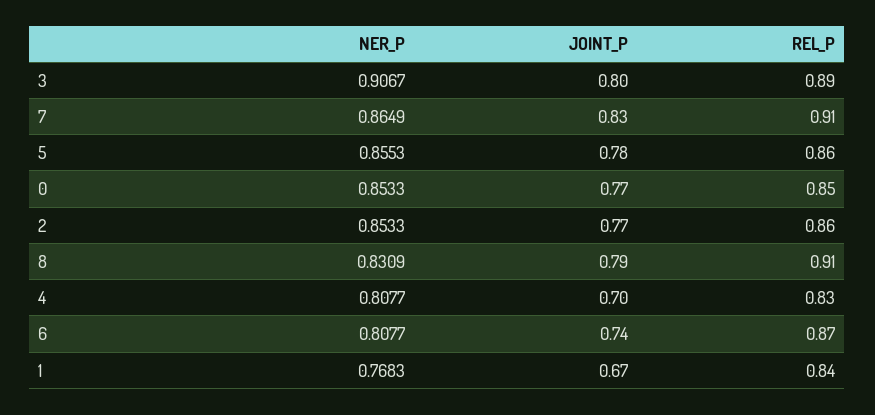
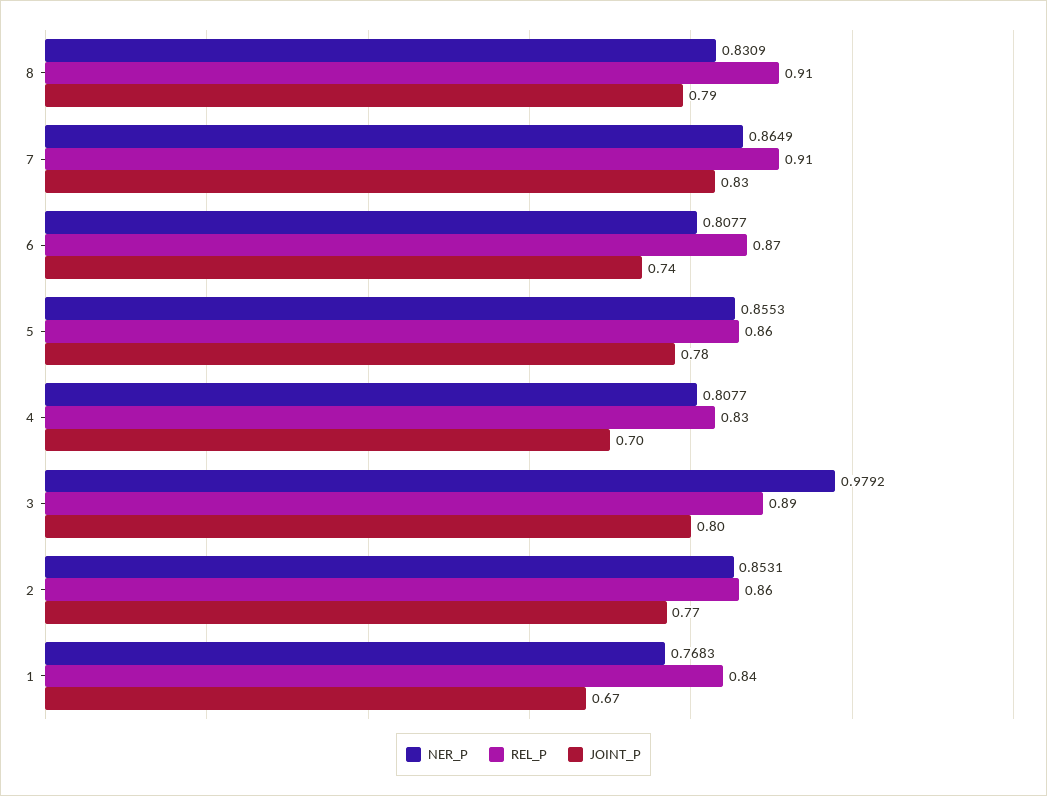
NER_P, 3: 0.9067 -> 0.9792
NER_P, 0: 0.8533 -> none
JOINT_P, 0: 0.77 -> none
REL_P, 0: 0.85 -> none
NER_P, 2: 0.8533 -> 0.8531

